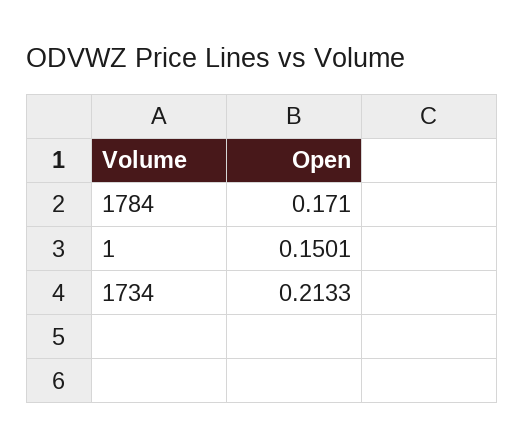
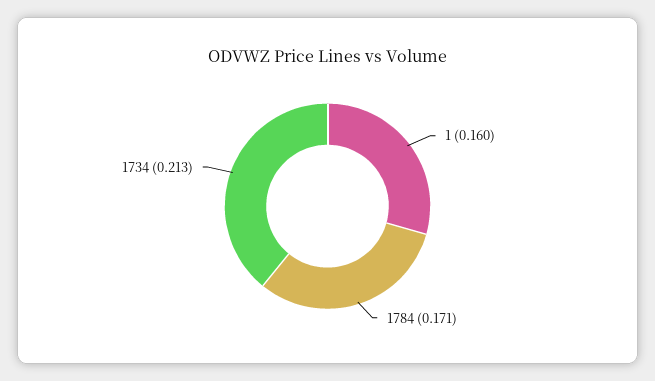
1: 0.1501 -> 0.16

